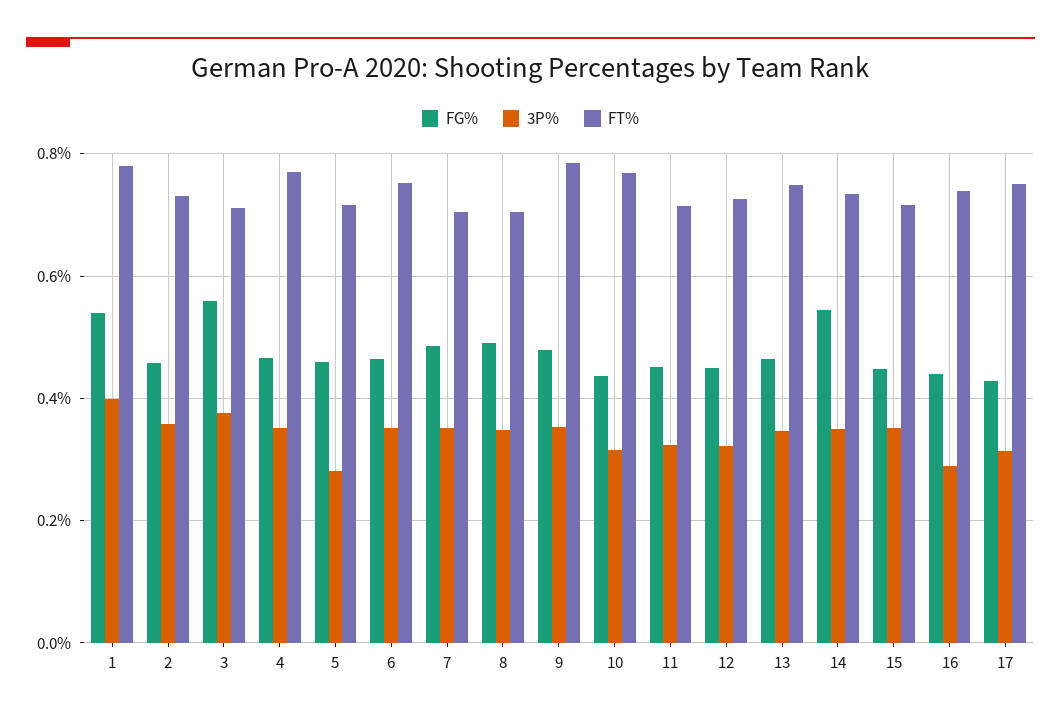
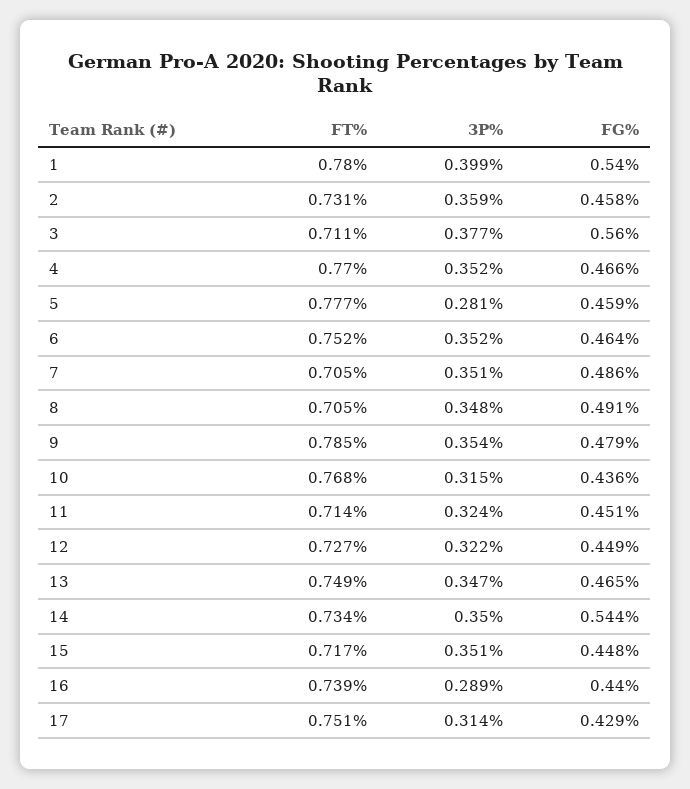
FT%, 5: 0.72 -> 0.777

